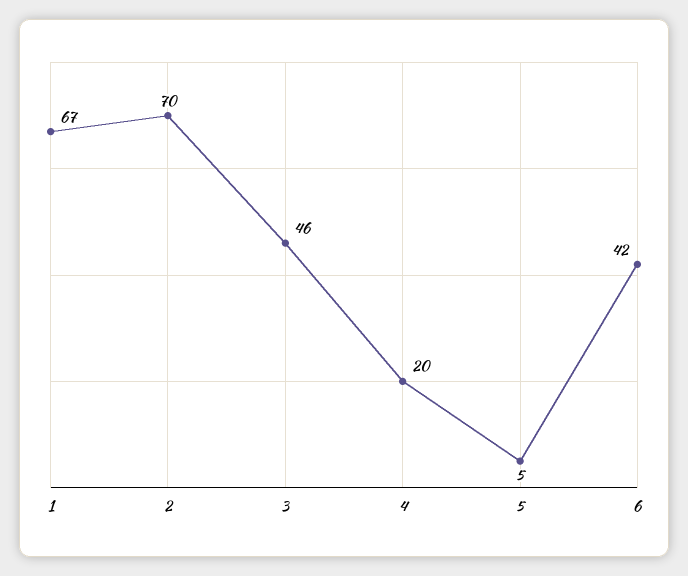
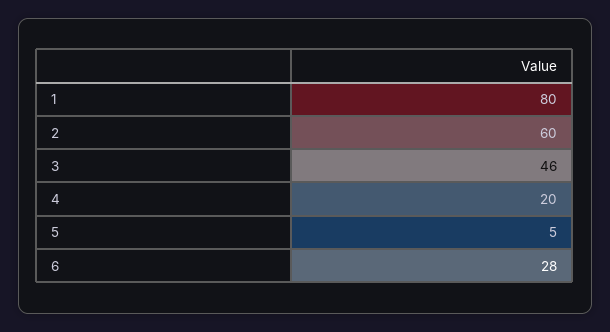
1: 67 -> 80
2: 70 -> 60
6: 42 -> 28

